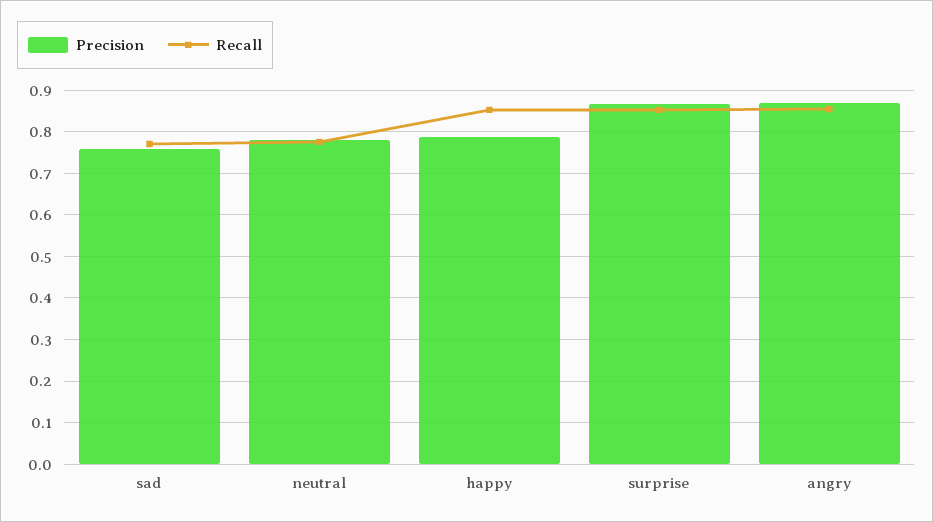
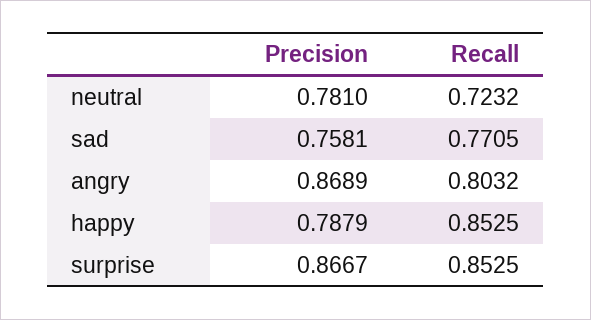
Recall, neutral: 0.78 -> 0.7232
Recall, angry: 0.86 -> 0.8032

